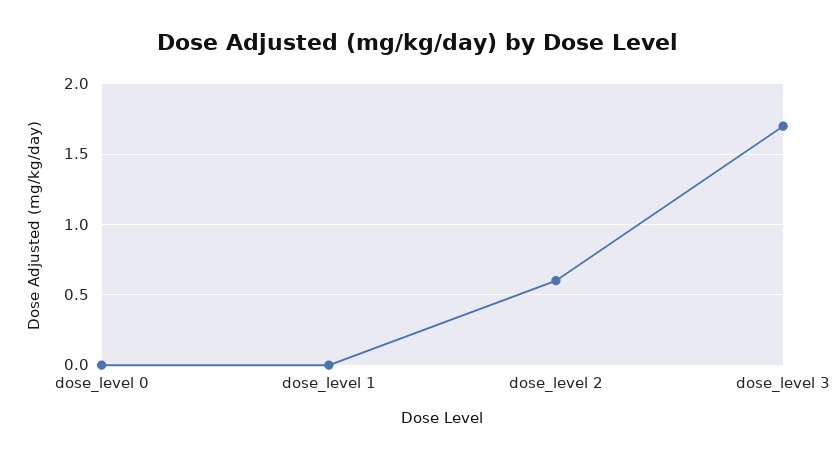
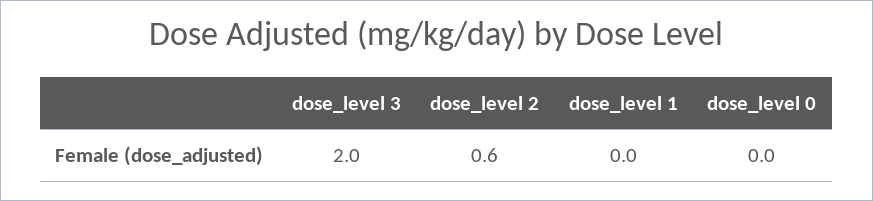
dose_level 3: 1.7 -> 2

